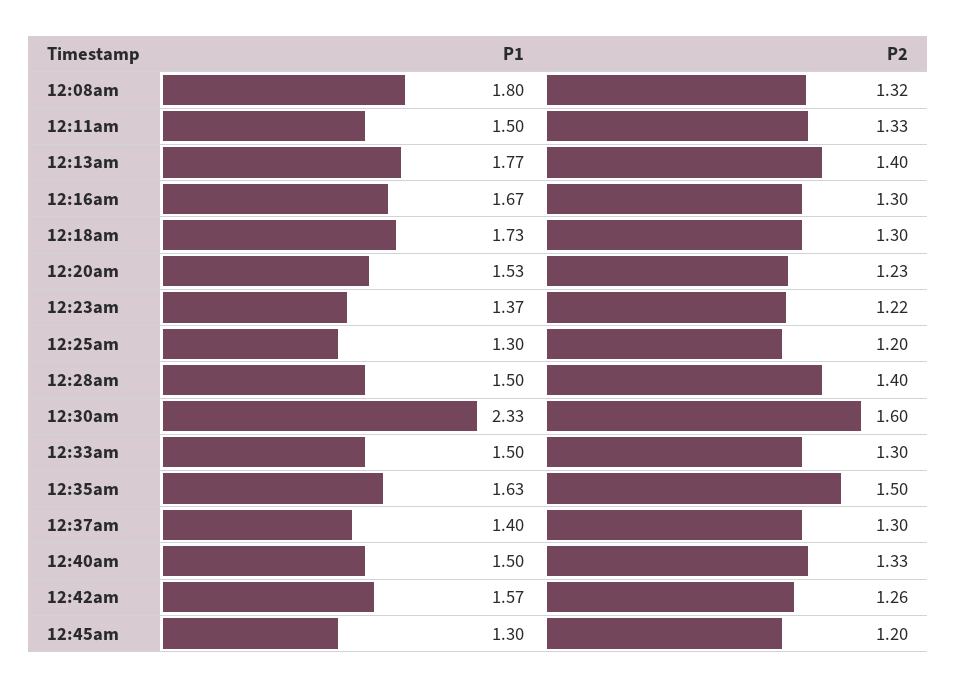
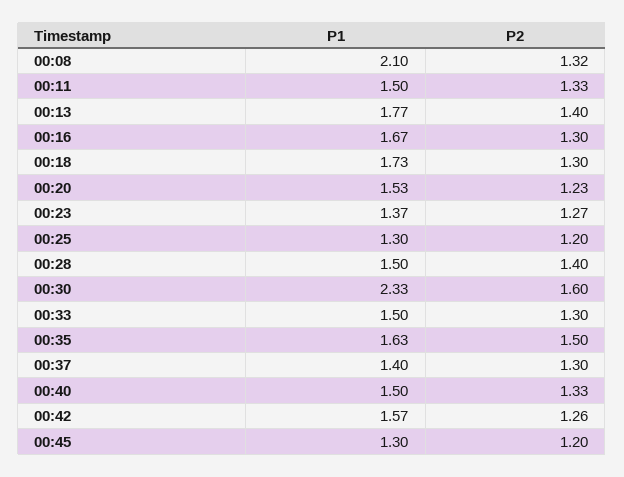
P1, 12:08am: 1.8 -> 2.1
P2, 12:23am: 1.22 -> 1.27

